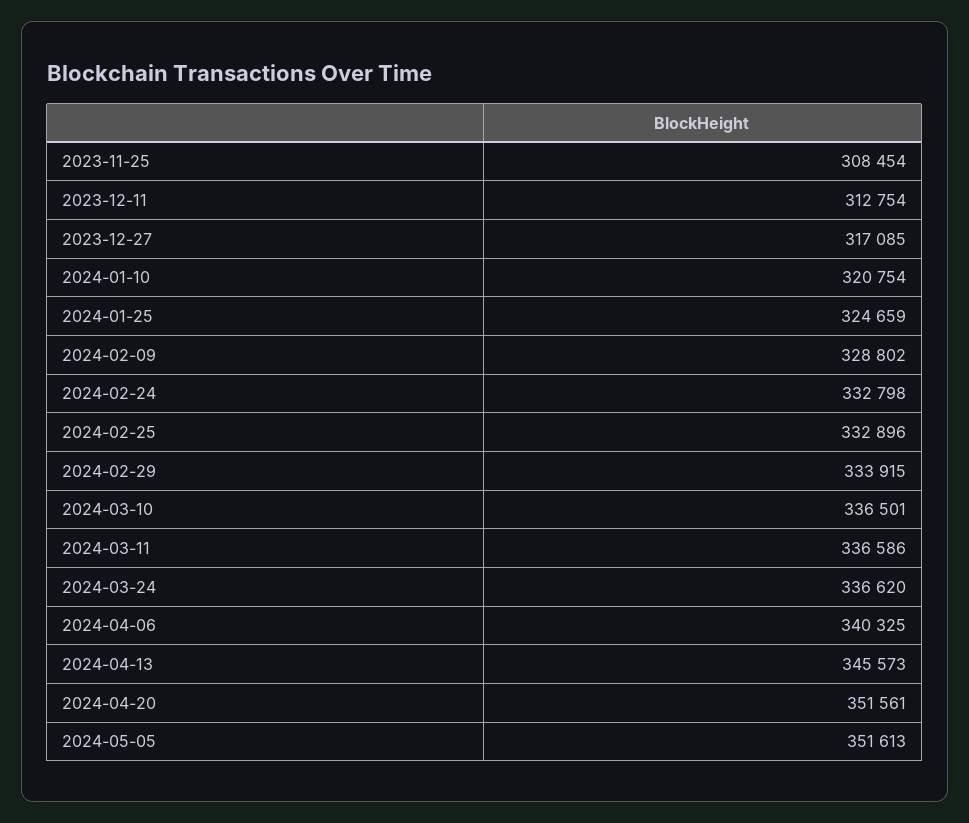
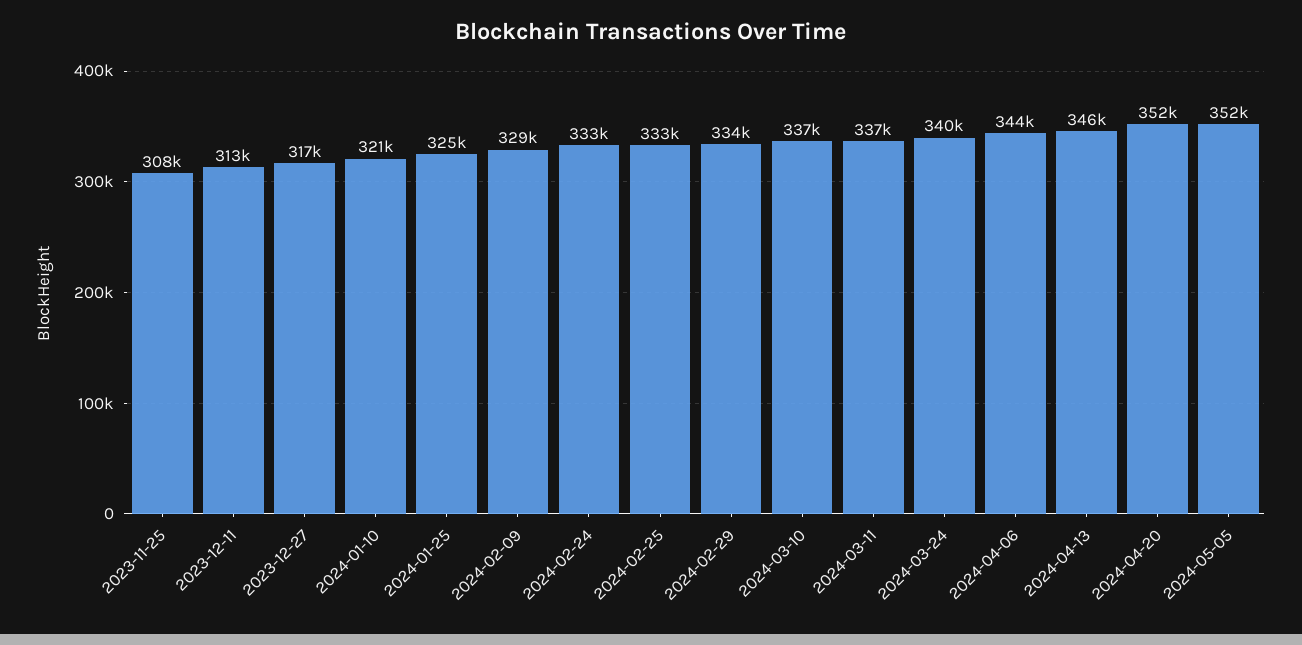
2024-03-24: 336620 -> 340000
2024-04-06: 340325 -> 344000

